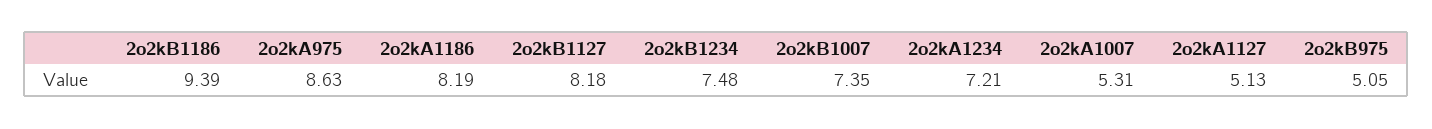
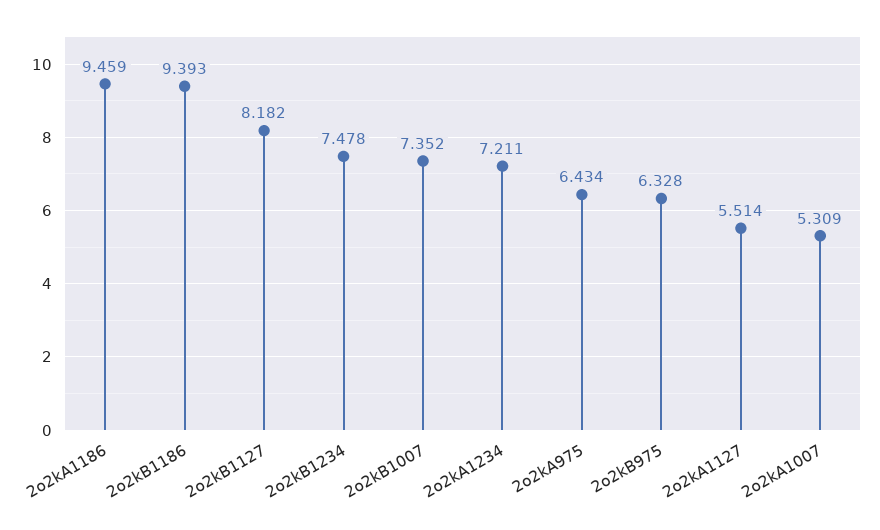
2o2kA975: 8.63 -> 6.434
2o2kA1186: 8.19 -> 9.459
2o2kA1127: 5.13 -> 5.514
2o2kB975: 5.05 -> 6.328

